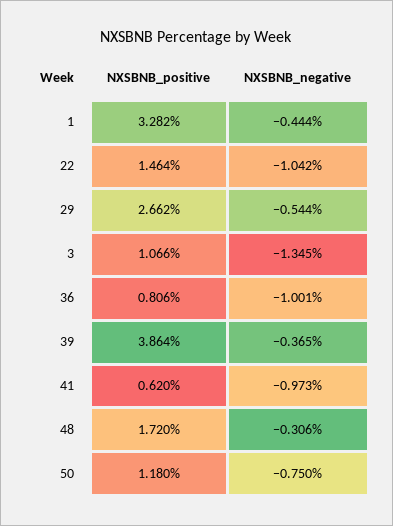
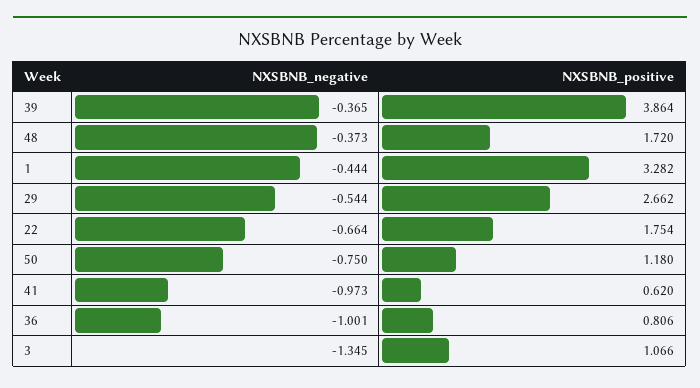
NXSBNB_positive, 22: 1.464 -> 1.754
NXSBNB_negative, 22: -1.042 -> -0.664
NXSBNB_negative, 48: -0.306 -> -0.373

